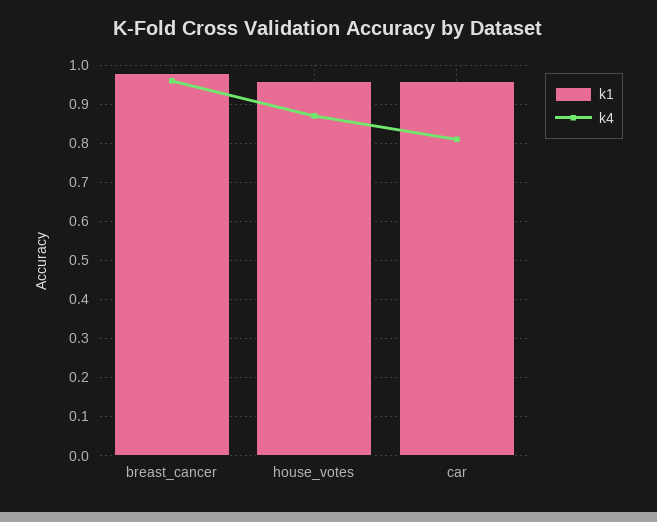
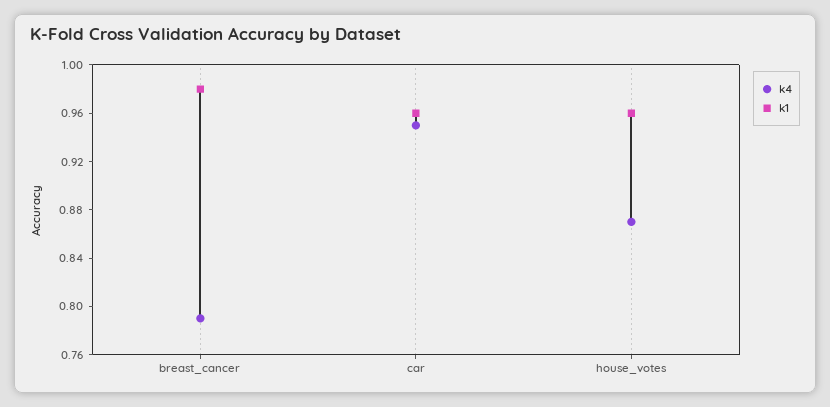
k4, breast_cancer: 0.95 -> 0.79
k4, car: 0.8 -> 0.95

